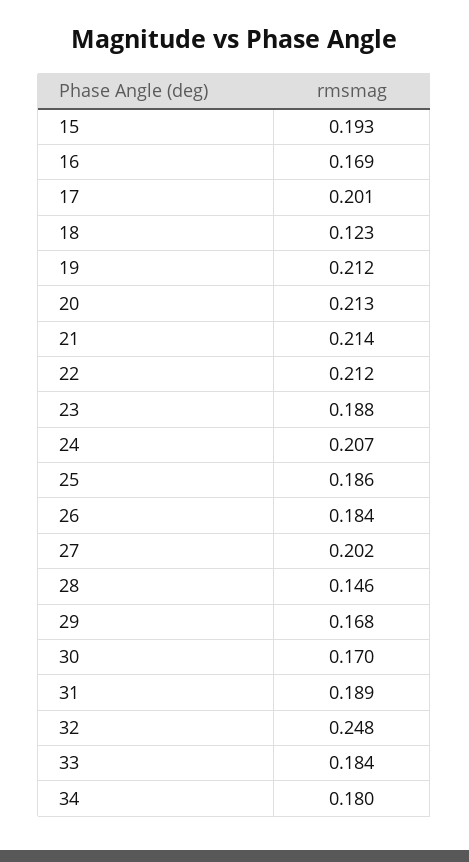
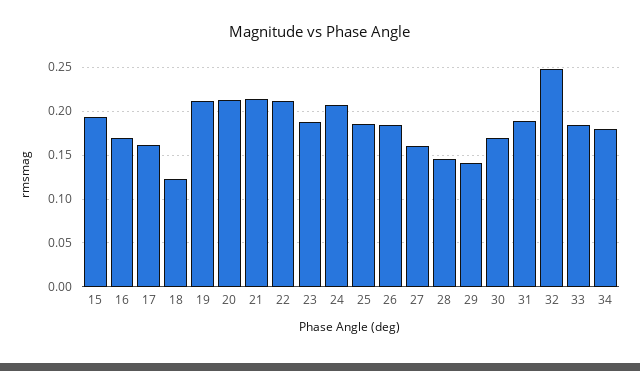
17: 0.201 -> 0.16
27: 0.202 -> 0.16
29: 0.168 -> 0.14

